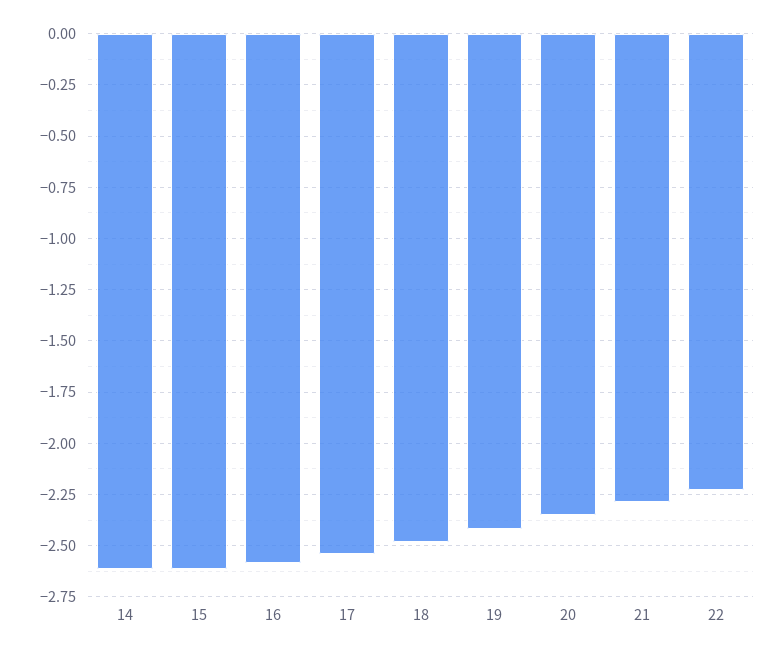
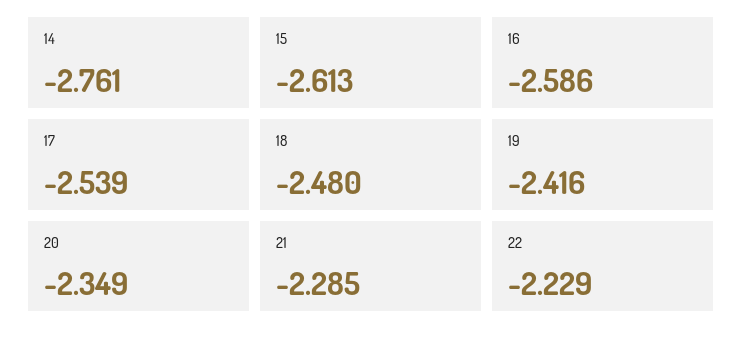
14: -2.6 -> -2.761

